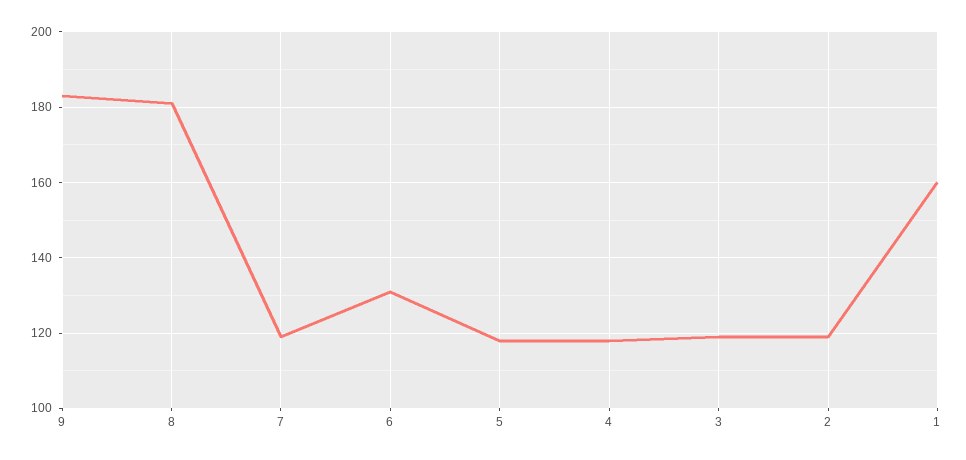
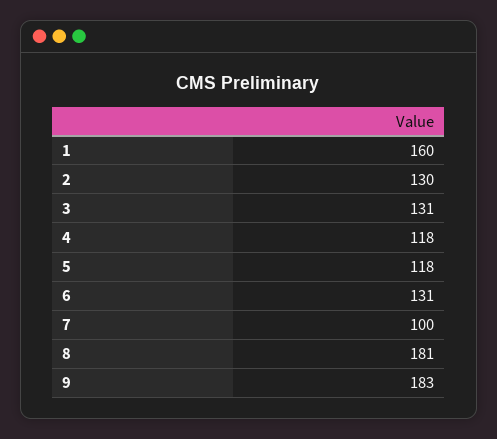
7: 120 -> 100
3: 120 -> 131
2: 120 -> 130

